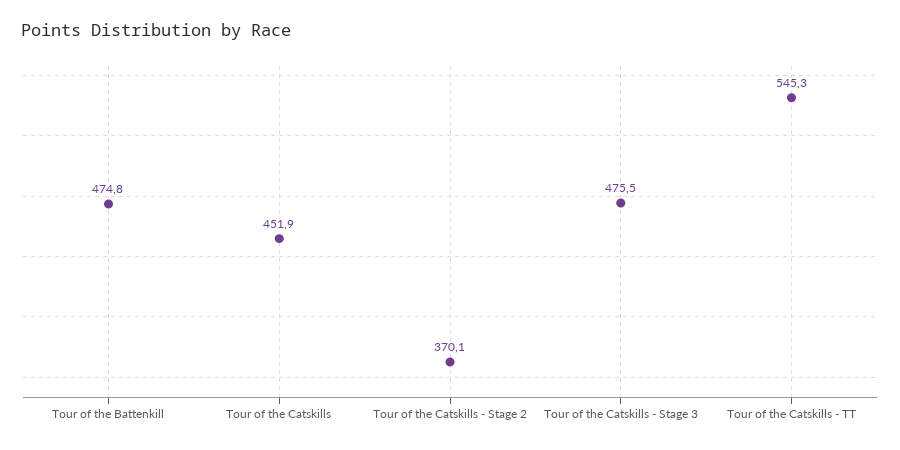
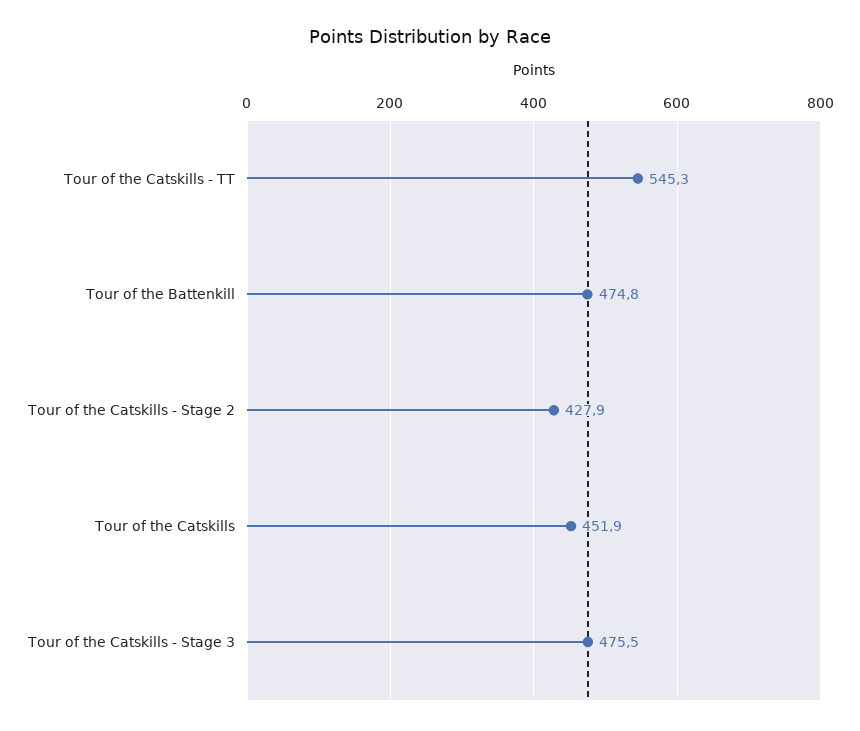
Tour of the Catskills - Stage 2: 370.1 -> 427.9

